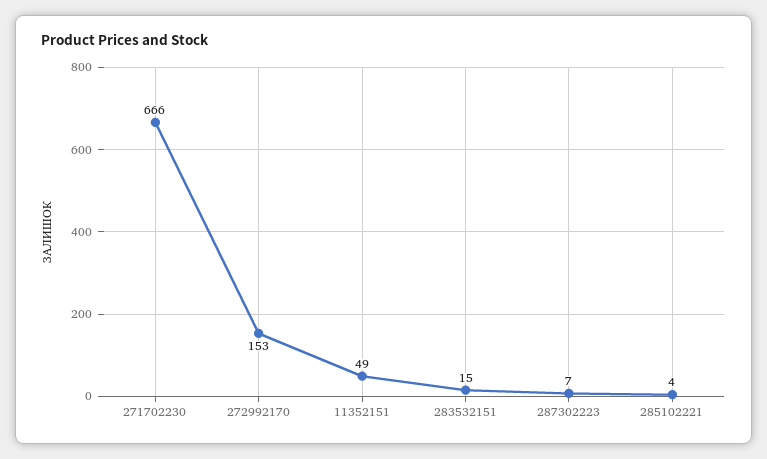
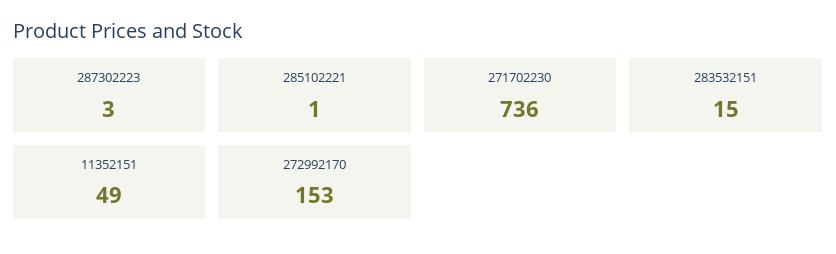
271702230: 666 -> 736
287302223: 7 -> 3
285102221: 4 -> 1

